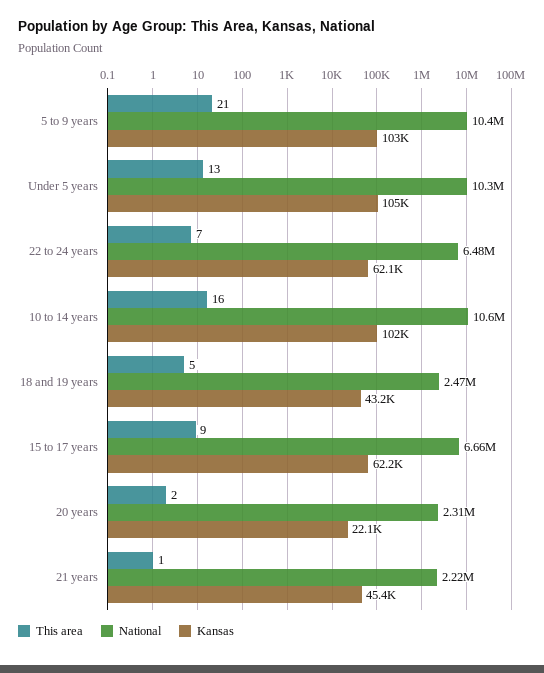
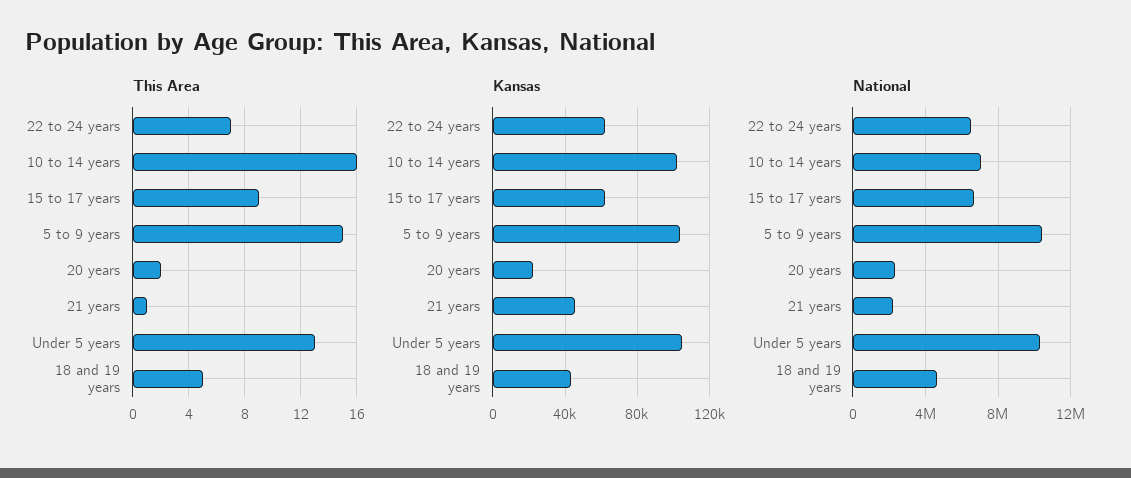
This area, 5 to 9 years: 21 -> 15
National, 10 to 14 years: 10600000 -> 7000000
National, 18 and 19 years: 2470000 -> 4500000

